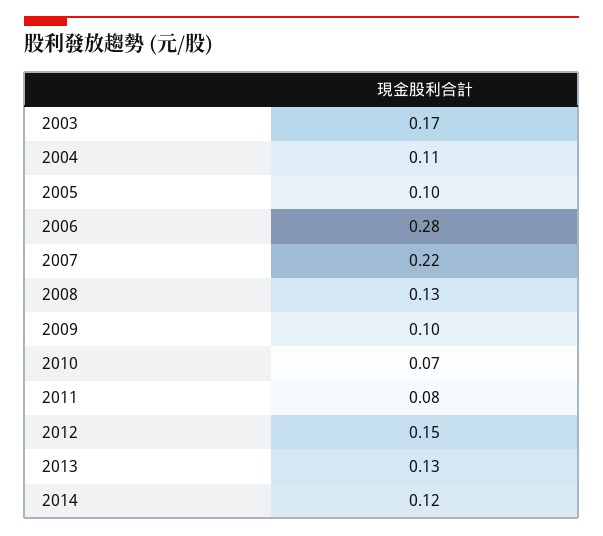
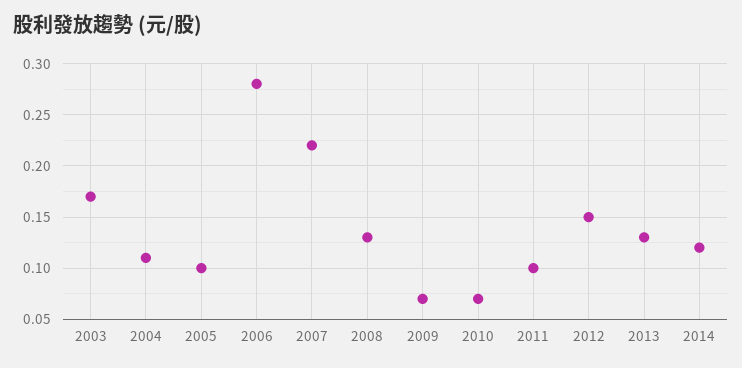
2009: 0.1 -> 0.07
2011: 0.08 -> 0.1

